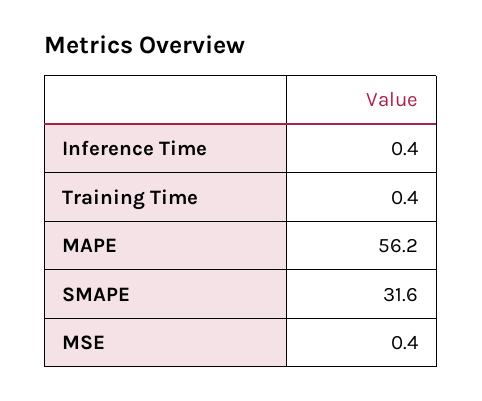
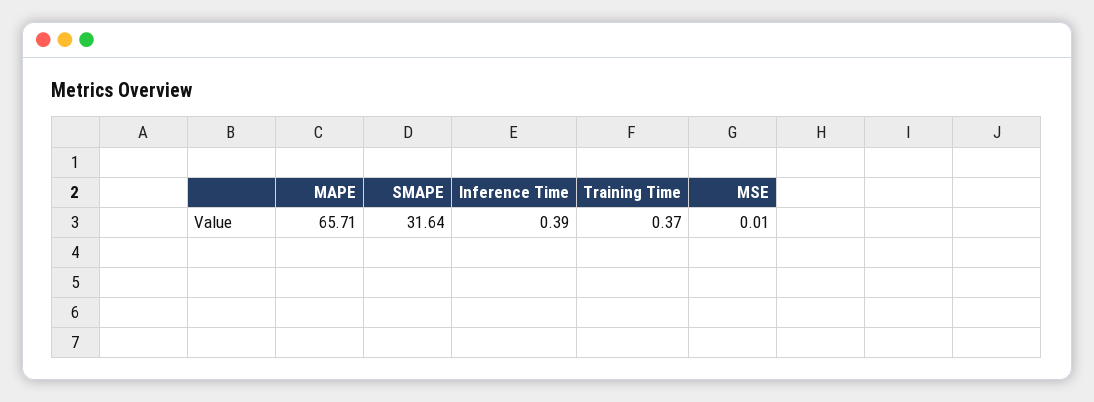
MAPE: 56.2 -> 65.71
MSE: 0.4 -> 0.01

